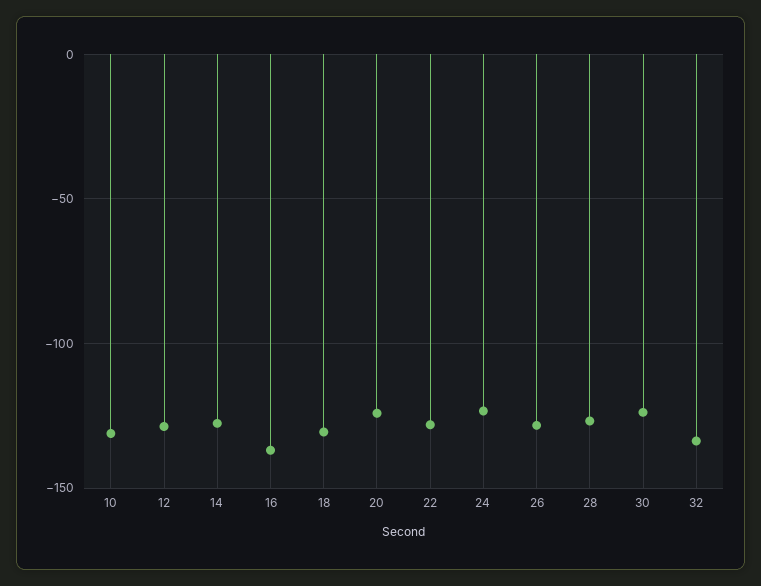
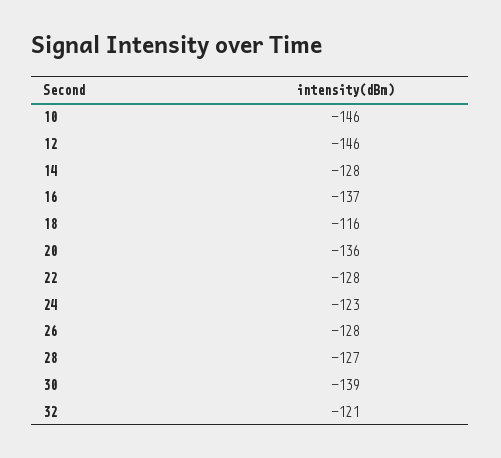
10: -130 -> -146
12: -130 -> -146
18: -130 -> -116
20: -125 -> -136
30: -125 -> -139
32: -135 -> -121

